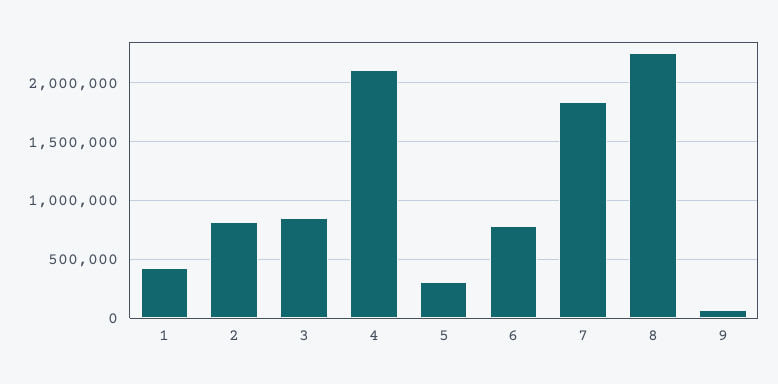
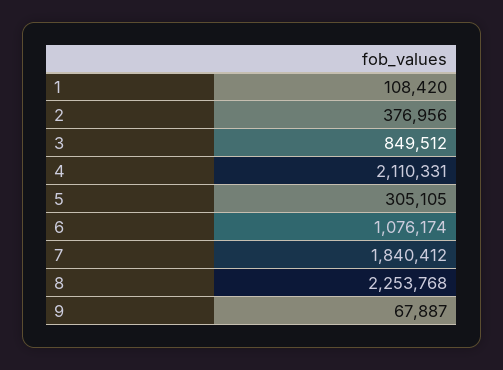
1: 400000 -> 108420
2: 800000 -> 376956
6: 800000 -> 1076174

